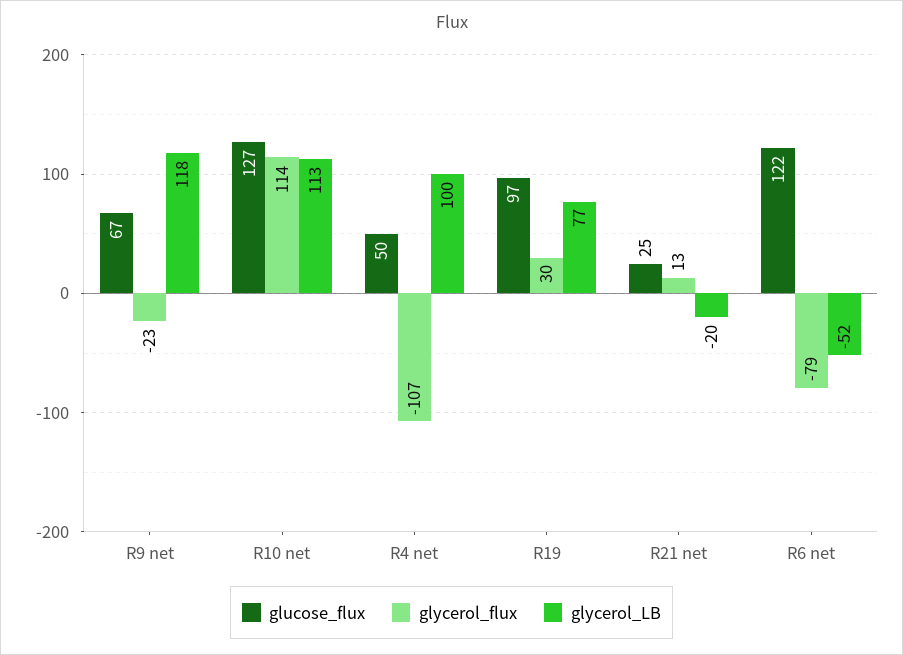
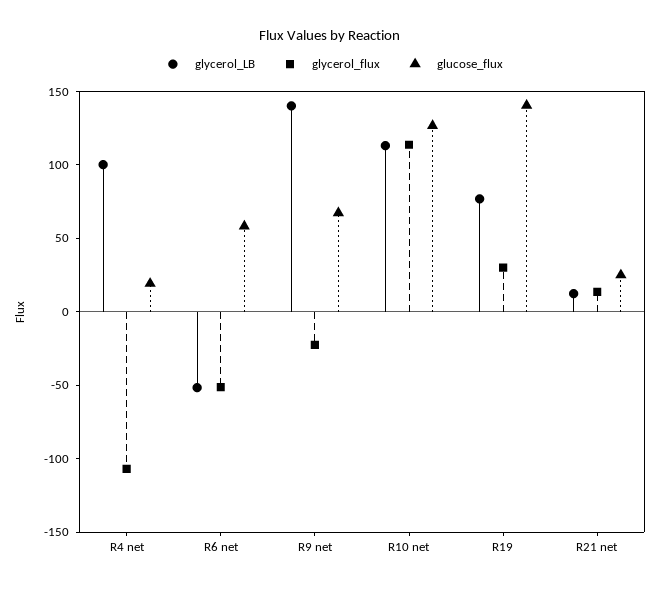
glycerol_LB, R9 net: 118 -> 140
glucose_flux, R4 net: 50 -> 20
glucose_flux, R19: 97 -> 140
glycerol_LB, R21 net: -20 -> 10
glucose_flux, R6 net: 122 -> 60
glycerol_flux, R6 net: -79 -> -50

